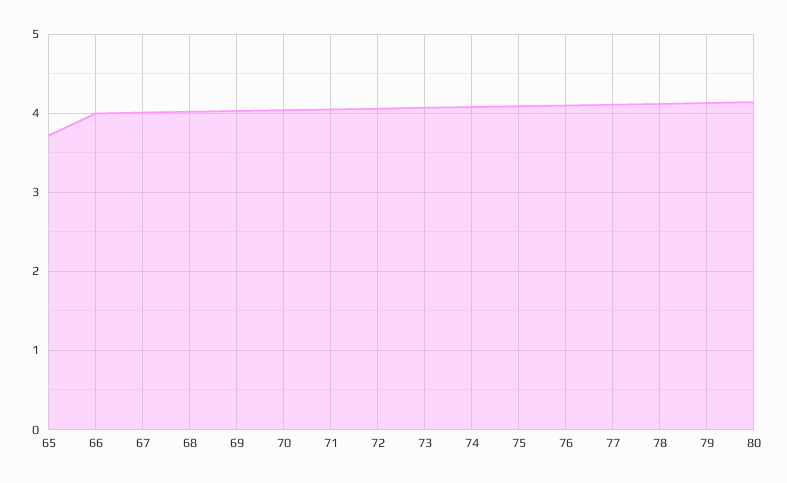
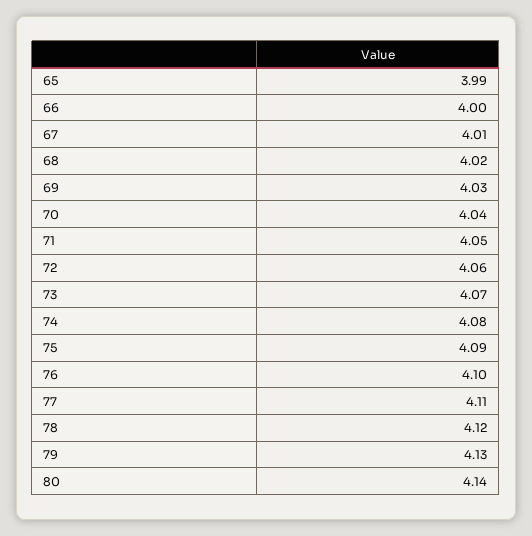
65: 3.7 -> 3.99

